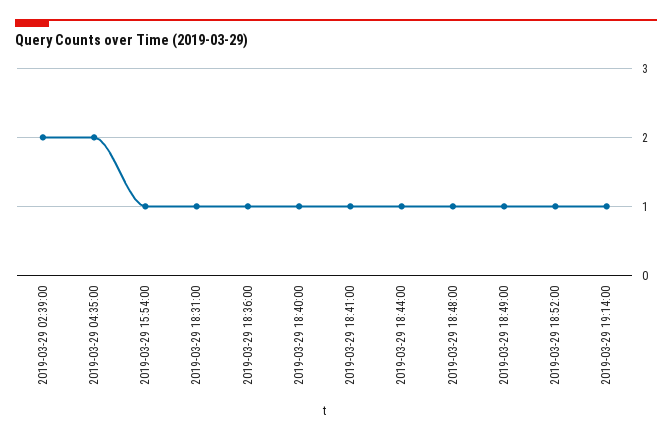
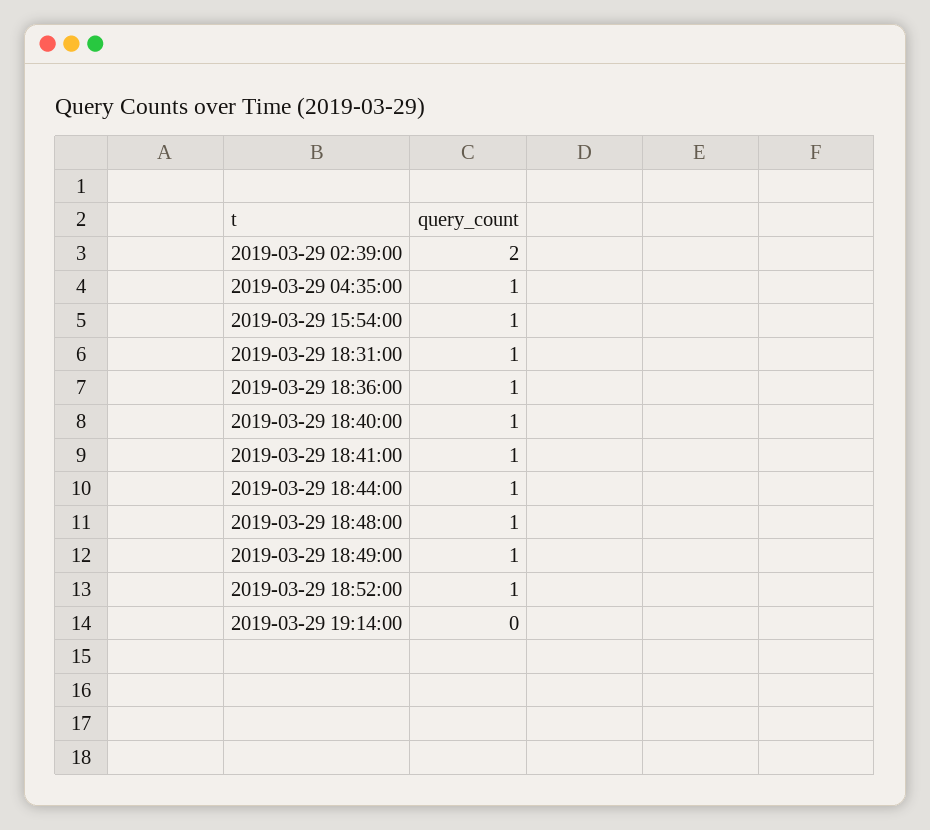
2019-03-29 04:35:00: 2 -> 1
2019-03-29 19:14:00: 1 -> 0

